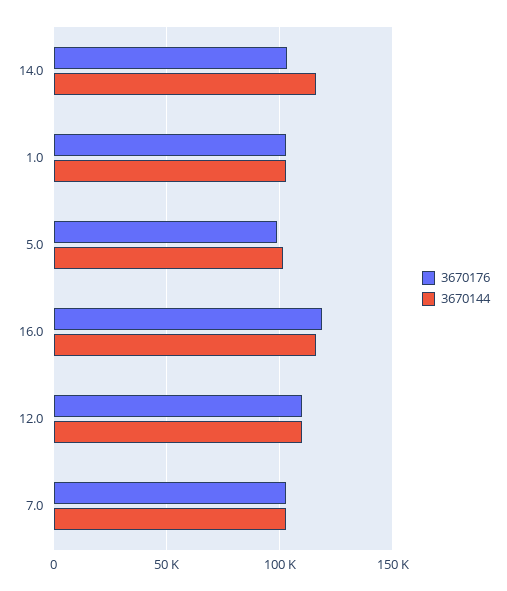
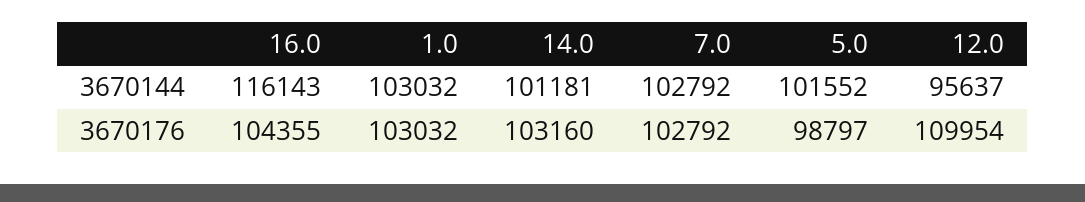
3670144, 14.0: 115000 -> 101181
3670176, 16.0: 120000 -> 104355
3670144, 12.0: 110000 -> 95637

